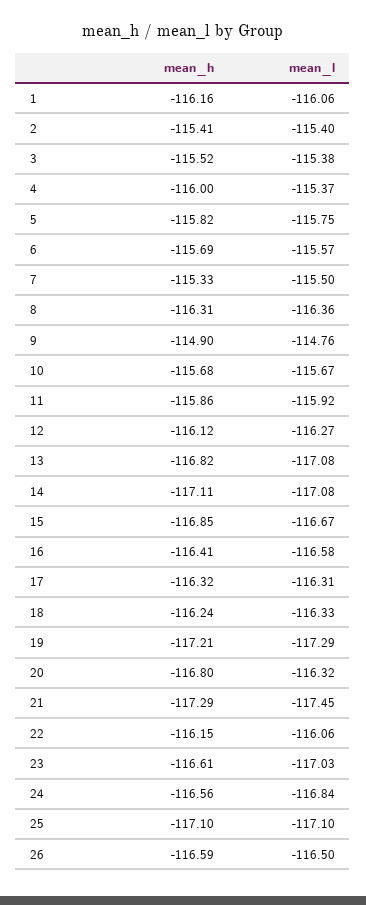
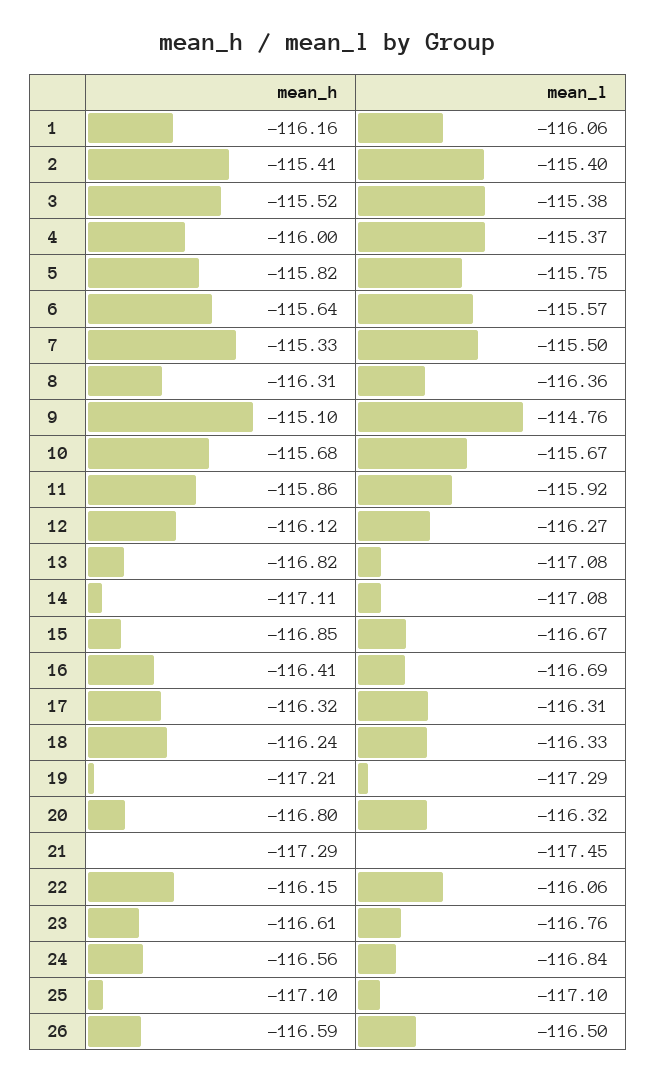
mean_h, 6: -115.69 -> -115.64
mean_h, 9: -114.9 -> -115.1
mean_l, 16: -116.58 -> -116.69
mean_l, 23: -117.03 -> -116.76

